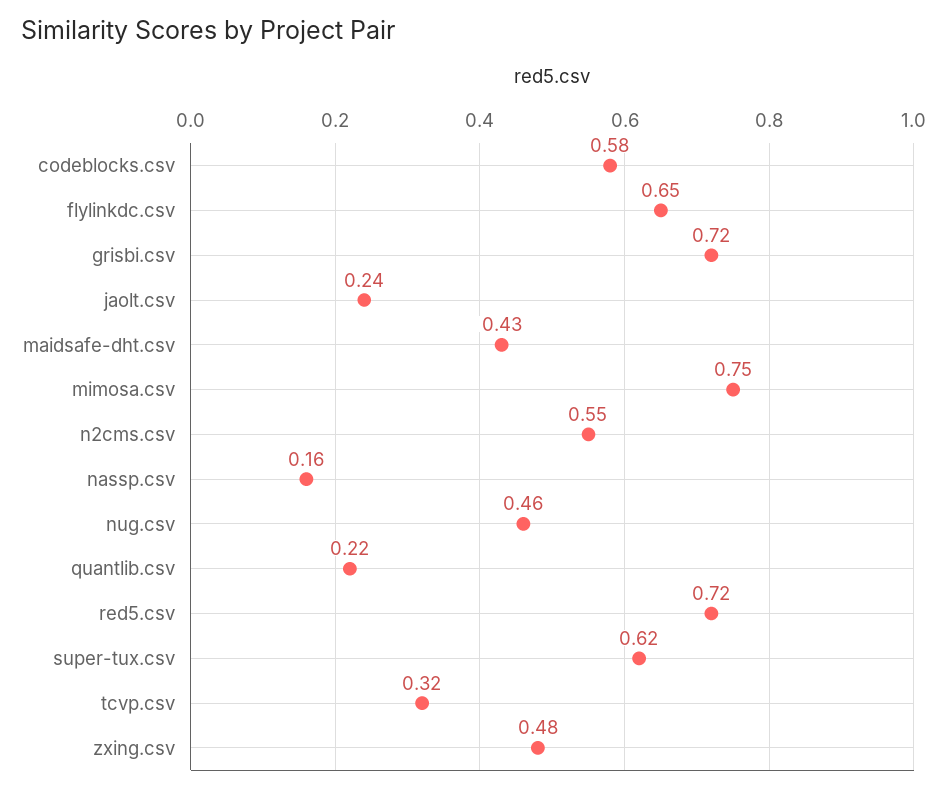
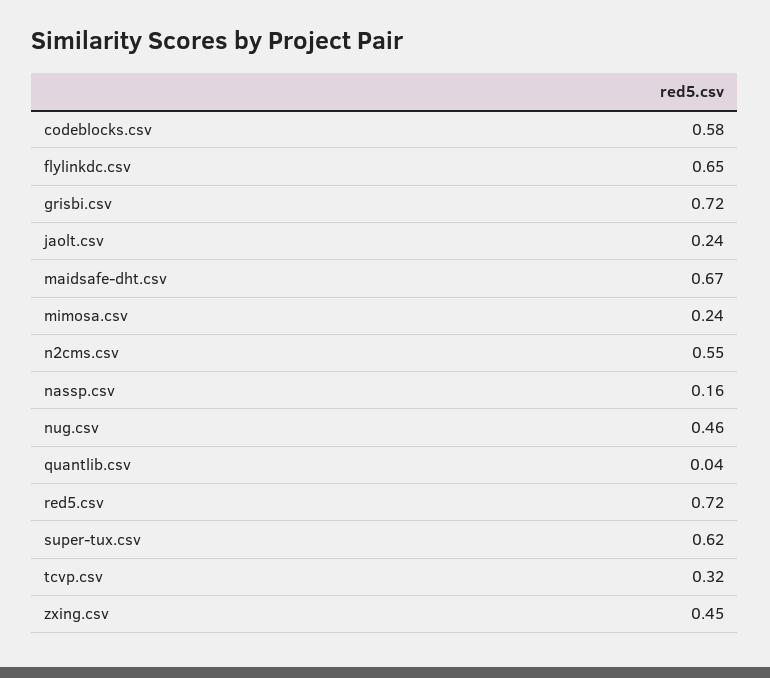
maidsafe-dht.csv: 0.43 -> 0.67
mimosa.csv: 0.75 -> 0.24
quantlib.csv: 0.22 -> 0.04
zxing.csv: 0.48 -> 0.45

